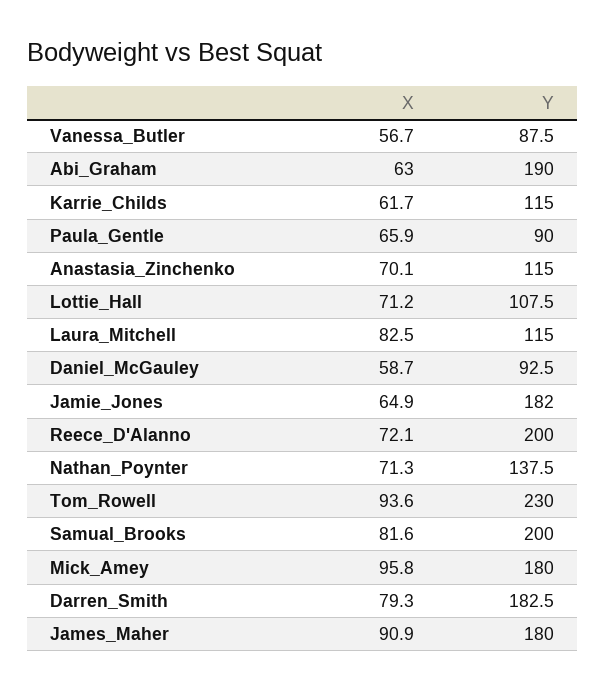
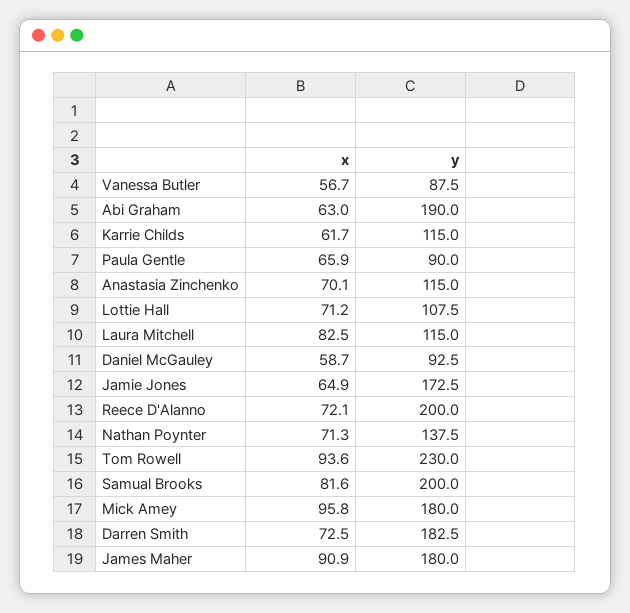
Y, Jamie_Jones: 182 -> 172.5
X, Darren_Smith: 79.3 -> 72.5

